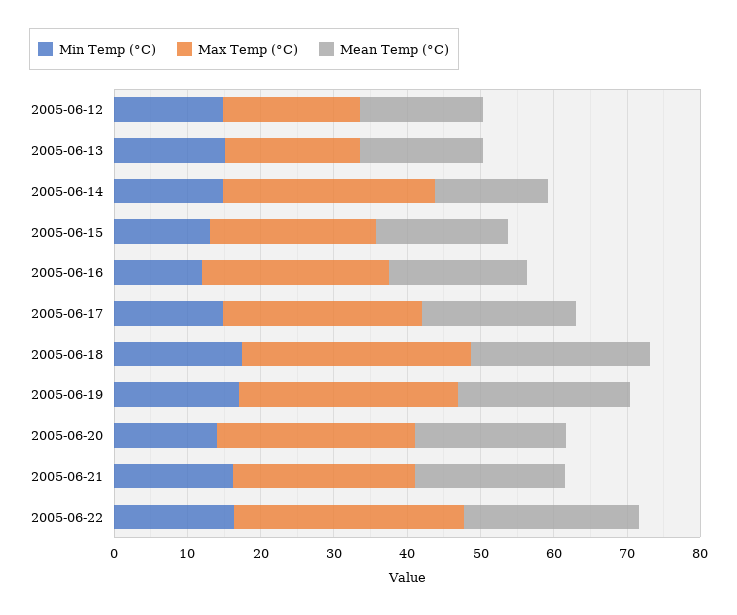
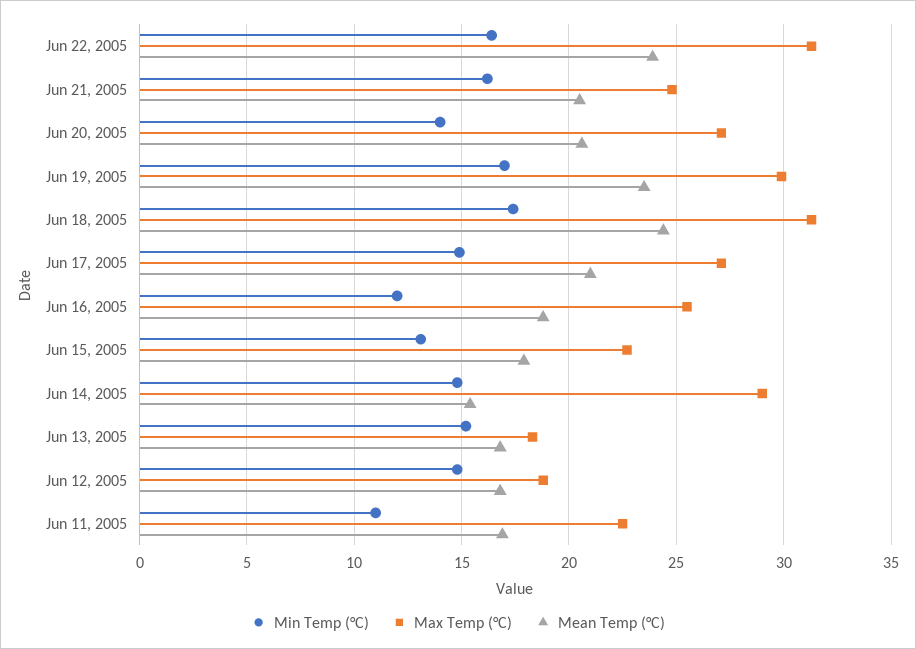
Min Temp (°C), Jun 11, 2005: none -> 11
Max Temp (°C), Jun 11, 2005: none -> 22.5
Mean Temp (°C), Jun 11, 2005: none -> 17

